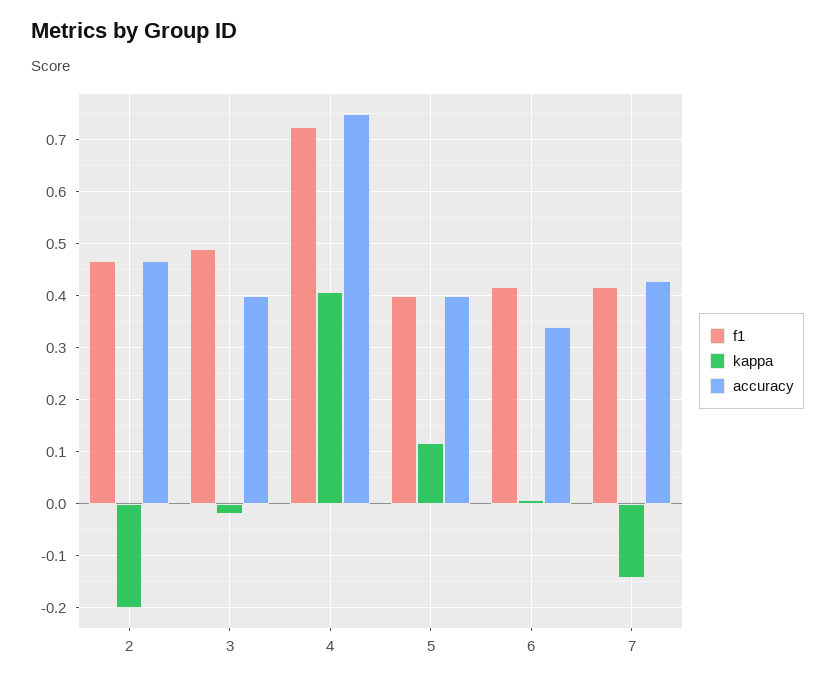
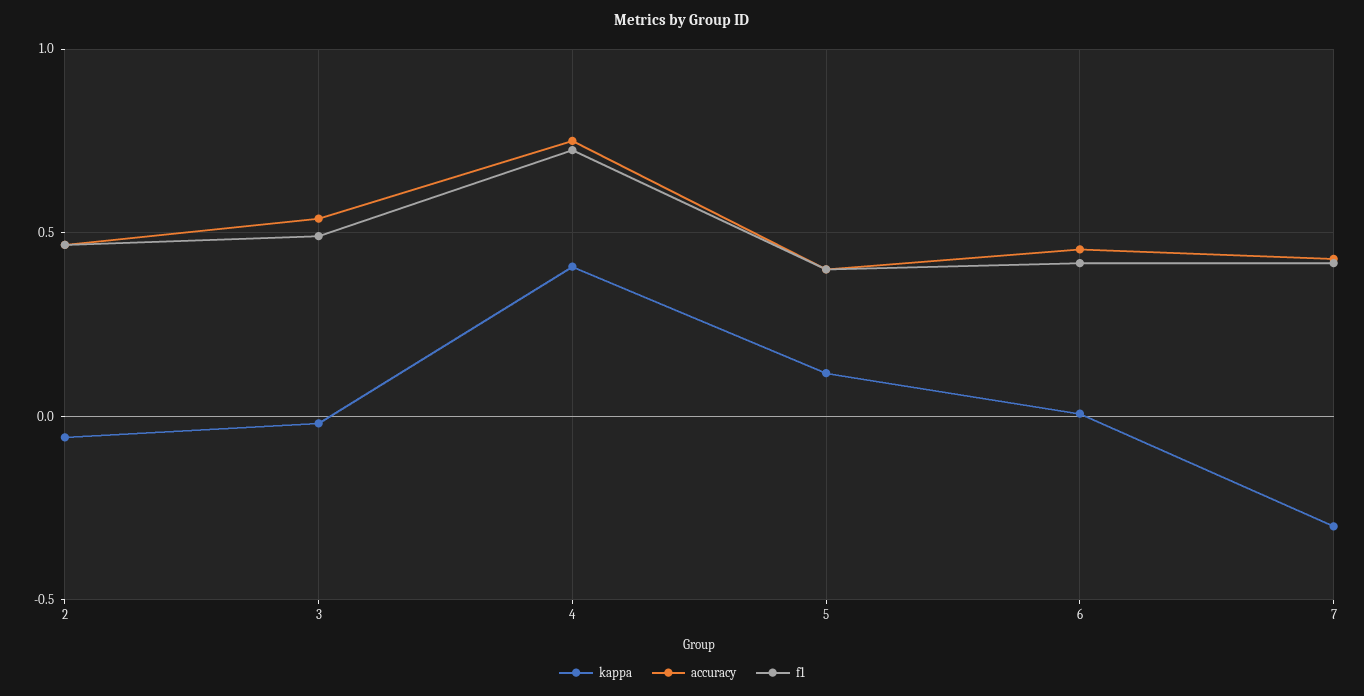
kappa, 2: -0.2 -> -0.05
accuracy, 3: 0.4 -> 0.55
accuracy, 6: 0.34 -> 0.45
kappa, 7: -0.14 -> -0.3

